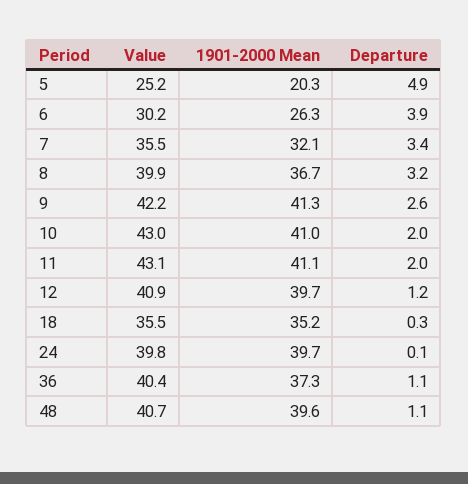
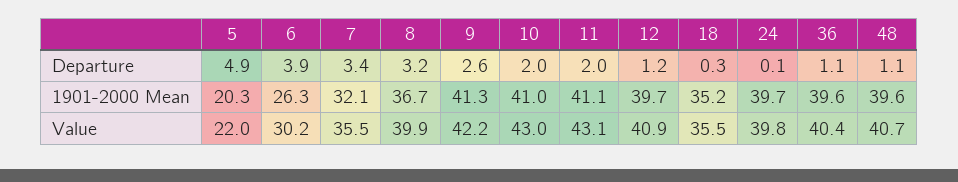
Value, 5: 25.2 -> 22
1901-2000 Mean, 36: 37.3 -> 39.6

